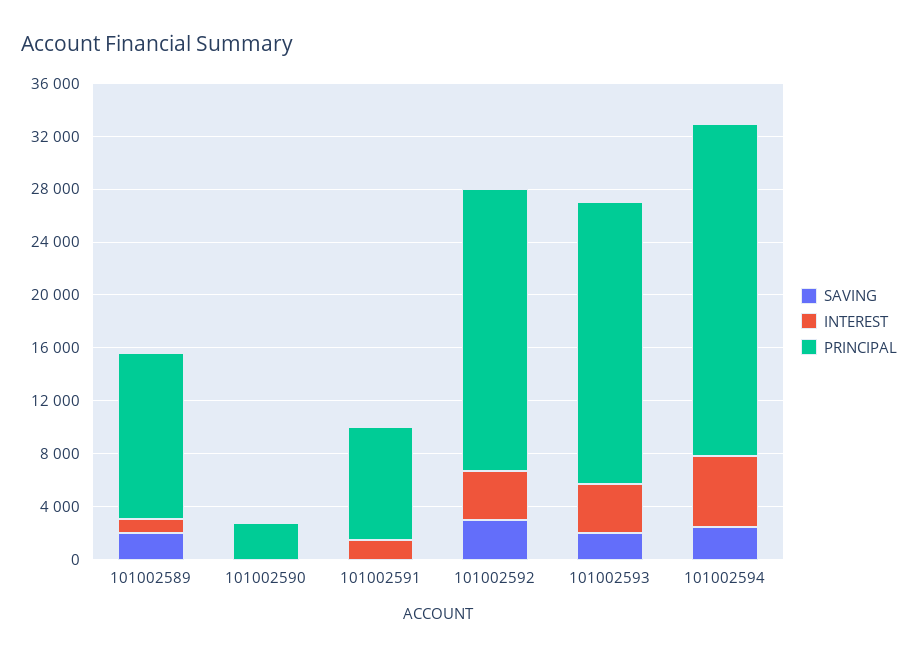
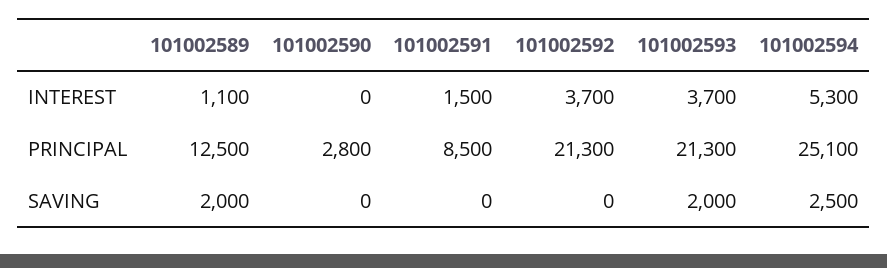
SAVING, 101002592: 3000 -> 0

